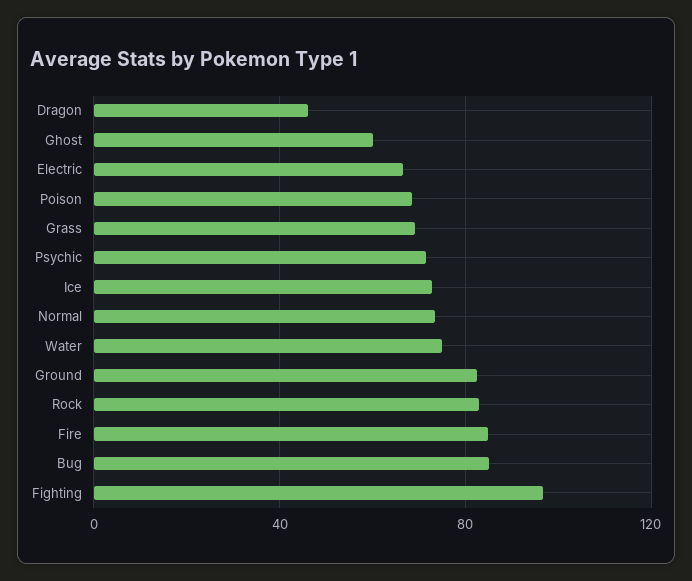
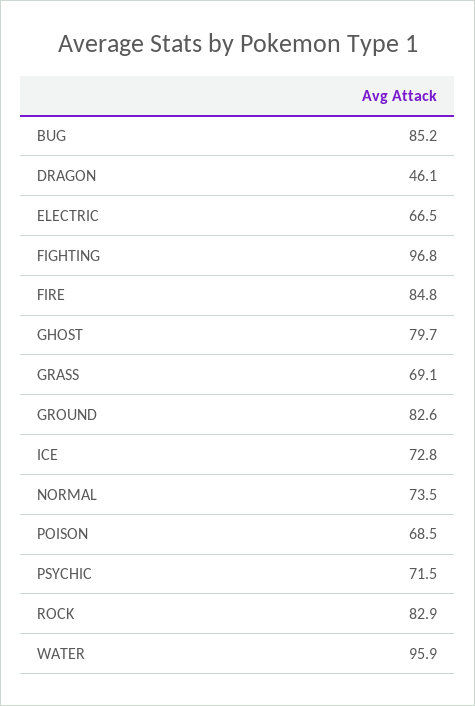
Ghost: 60 -> 79.7
Water: 75 -> 95.9

